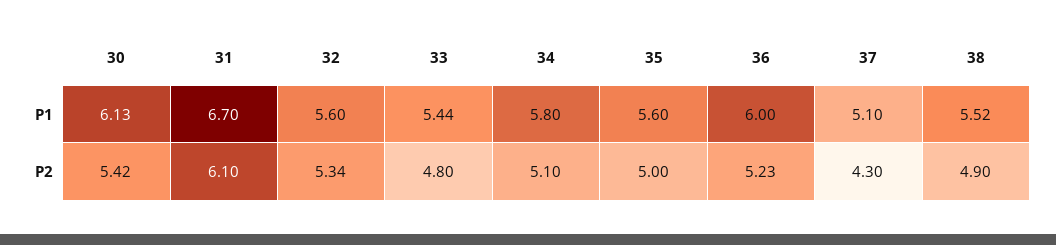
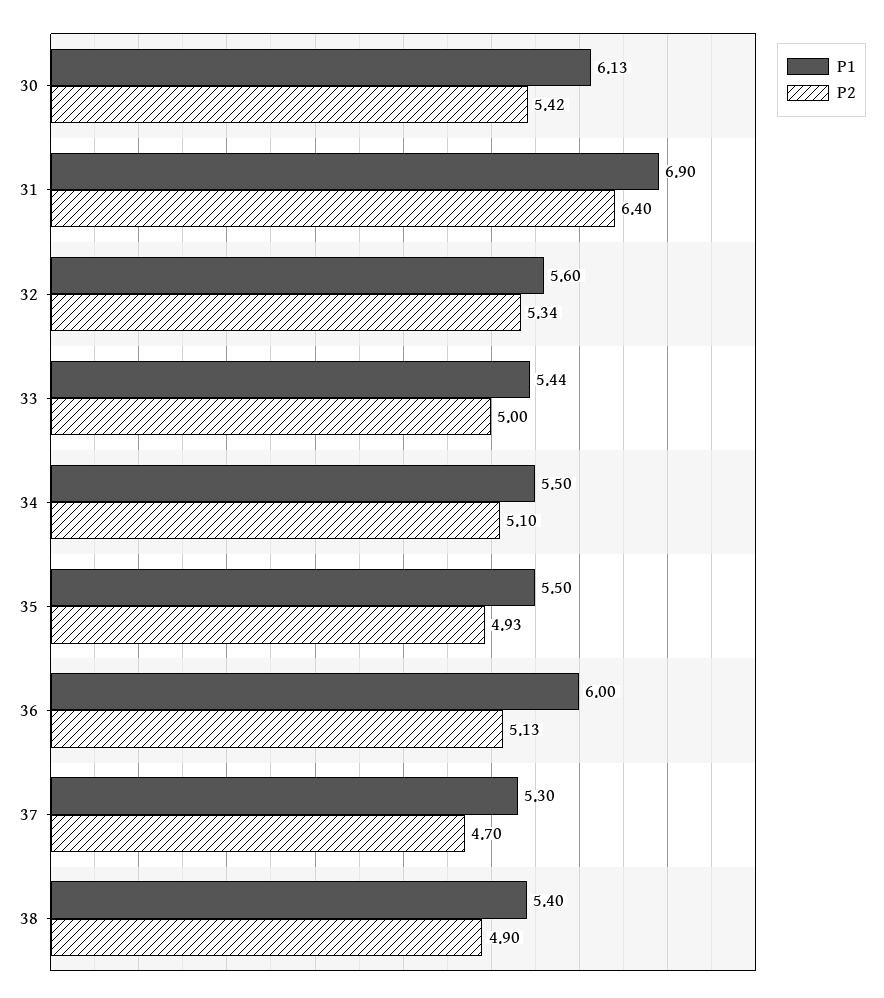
P1, 31: 6.7 -> 6.9
P1, 34: 5.8 -> 5.5
P1, 35: 5.6 -> 5.5
P1, 37: 5.1 -> 5.3
P1, 38: 5.52 -> 5.4
P2, 31: 6.1 -> 6.4
P2, 33: 4.8 -> 5
P2, 35: 5 -> 4.93
P2, 36: 5.23 -> 5.13
P2, 37: 4.3 -> 4.7

